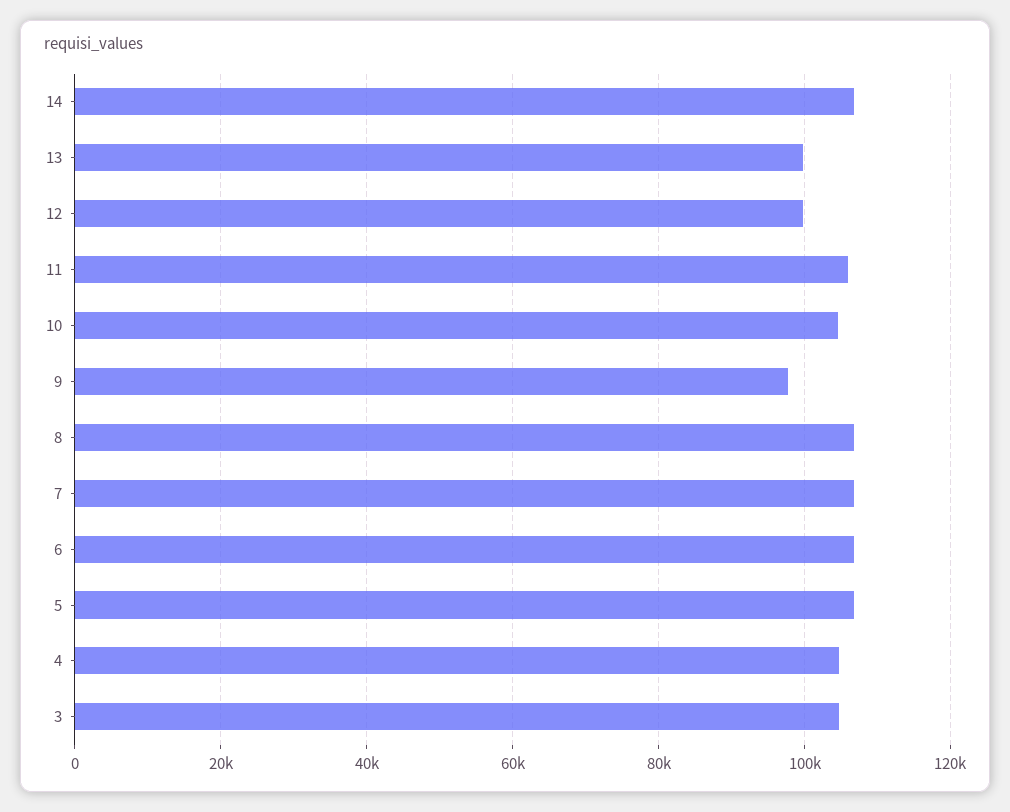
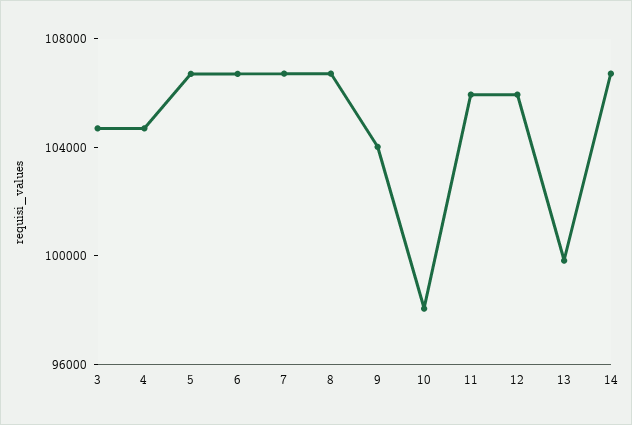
12: 100000 -> 106000
10: 104000 -> 98000
9: 98000 -> 104000

